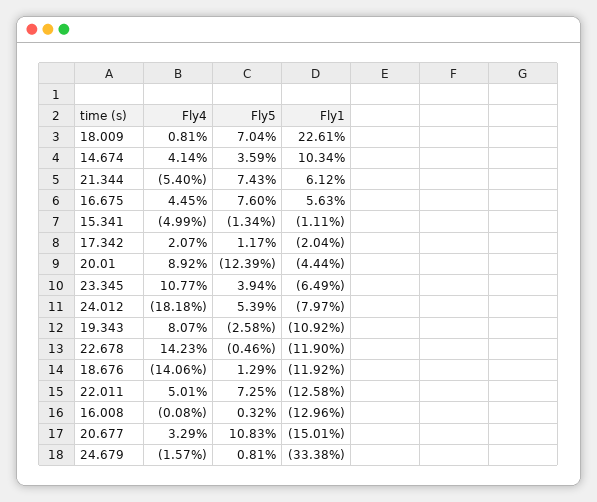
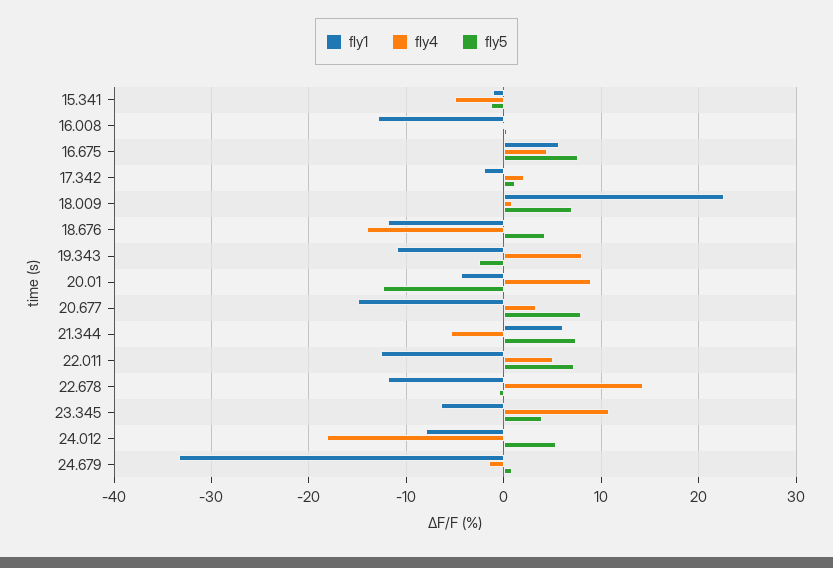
Fly4, 14.674: 4.14 -> none
Fly5, 14.674: 3.59 -> none
Fly1, 14.674: 10.34 -> none
Fly5, 18.676: 1.29 -> 4
Fly5, 20.677: 10.83 -> 8

